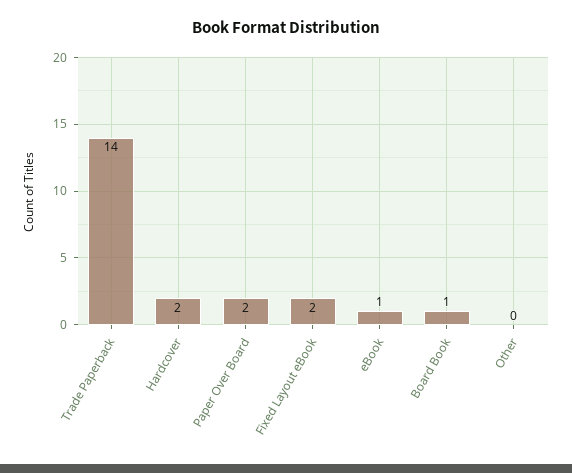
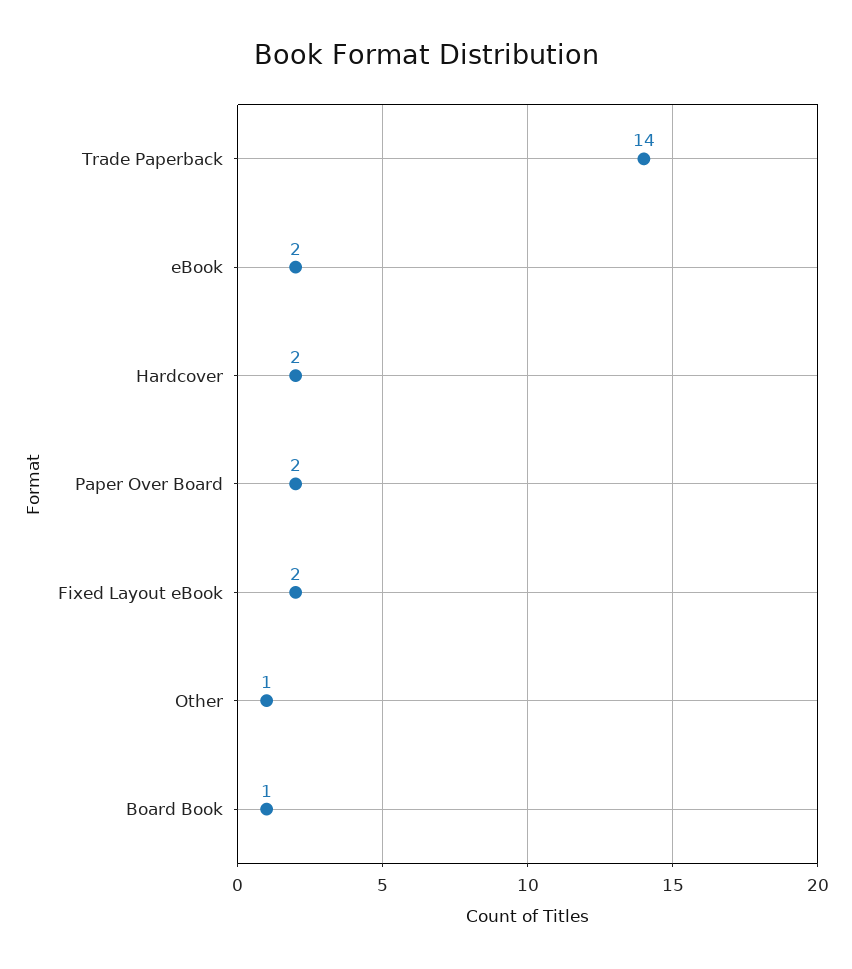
eBook: 1 -> 2
Other: 0 -> 1

